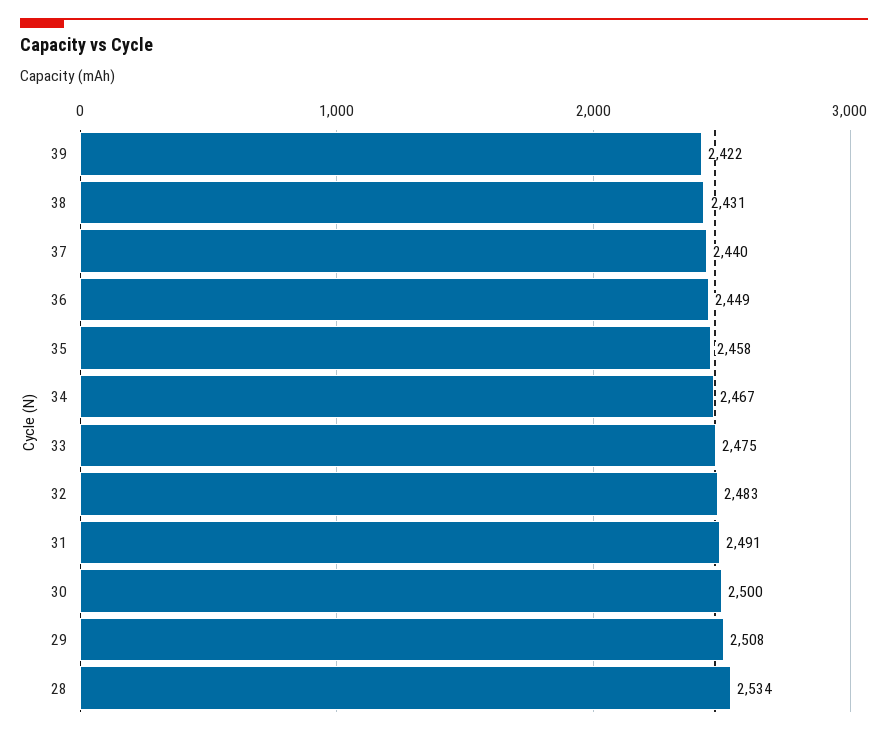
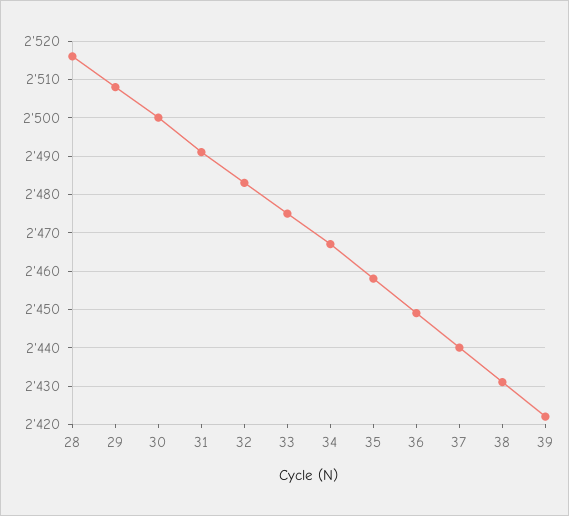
28: 2534 -> 2515

